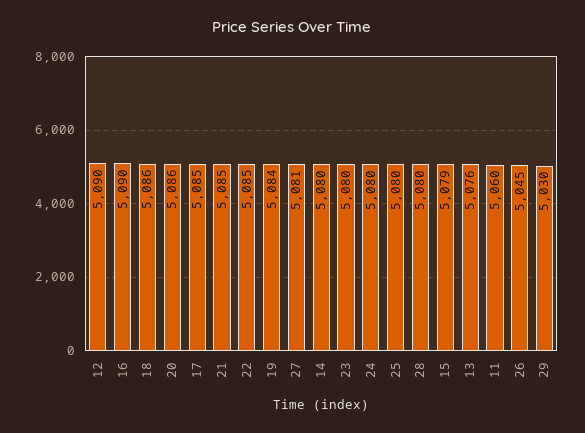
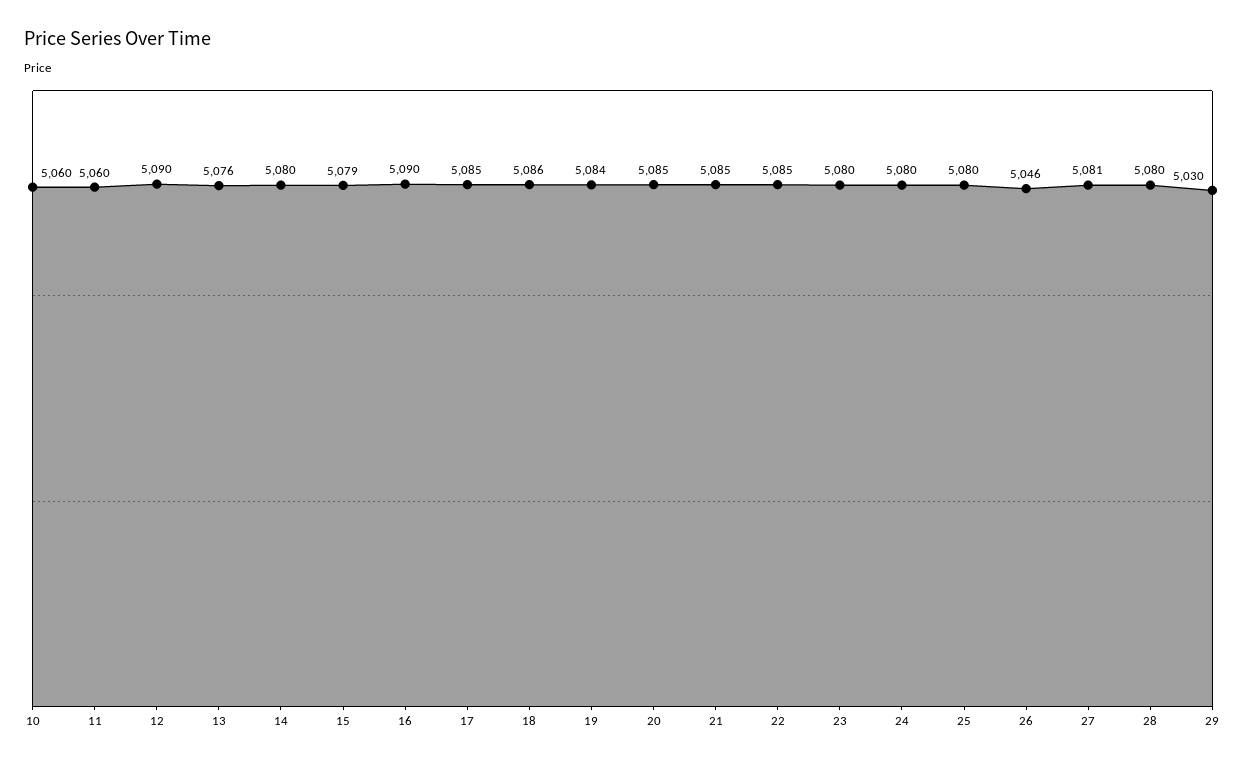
20: 5086 -> 5085
26: 5045 -> 5046
10: none -> 5060

